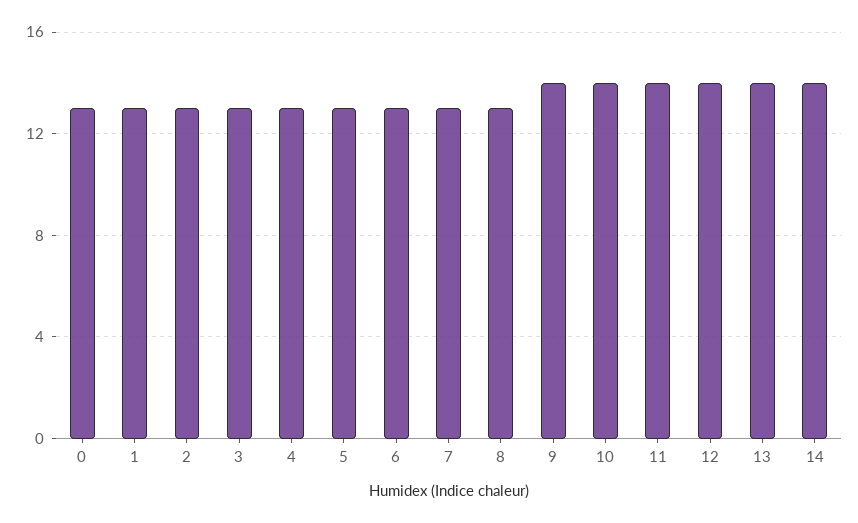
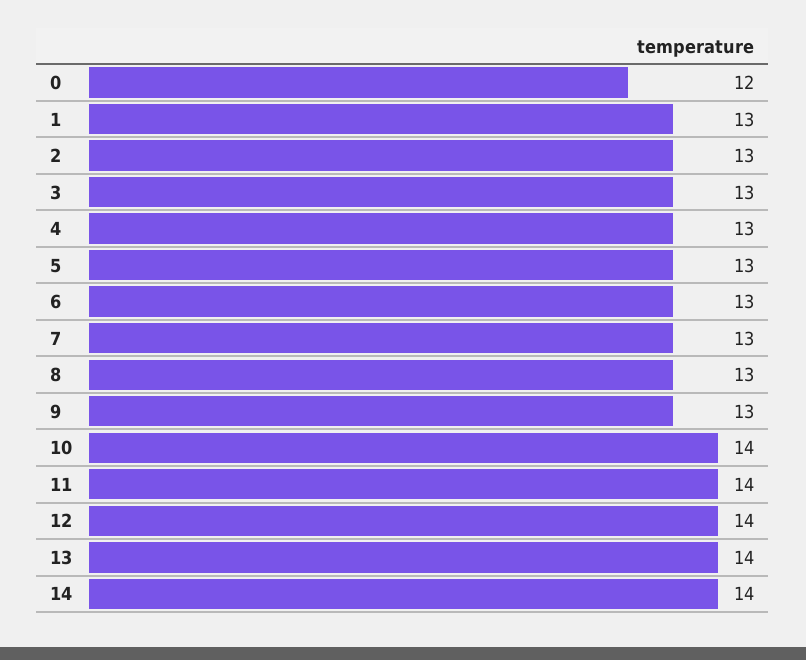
0: 13 -> 12
9: 14 -> 13

